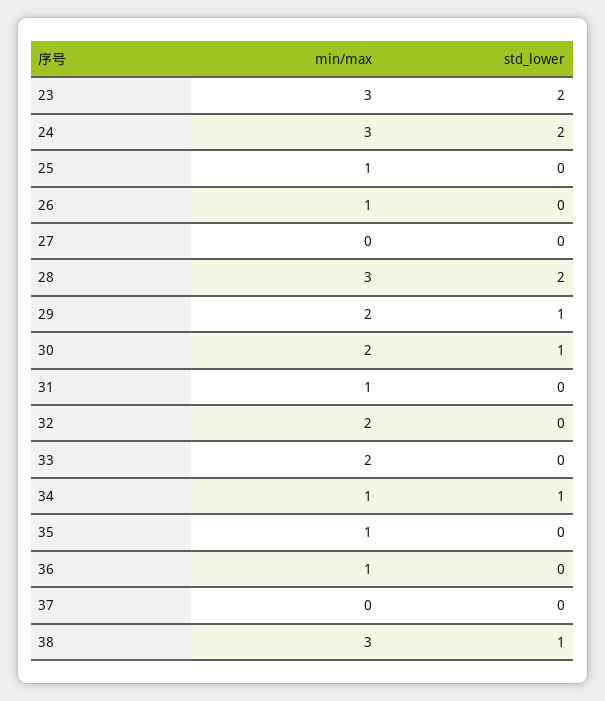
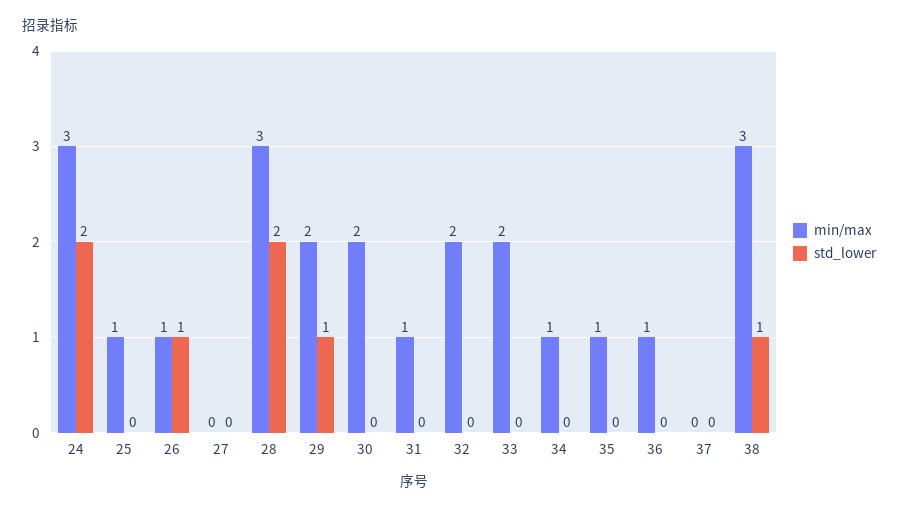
min/max, 23: 3 -> none
std_lower, 23: 2 -> none
std_lower, 26: 0 -> 1
std_lower, 30: 1 -> 0
std_lower, 34: 1 -> 0

